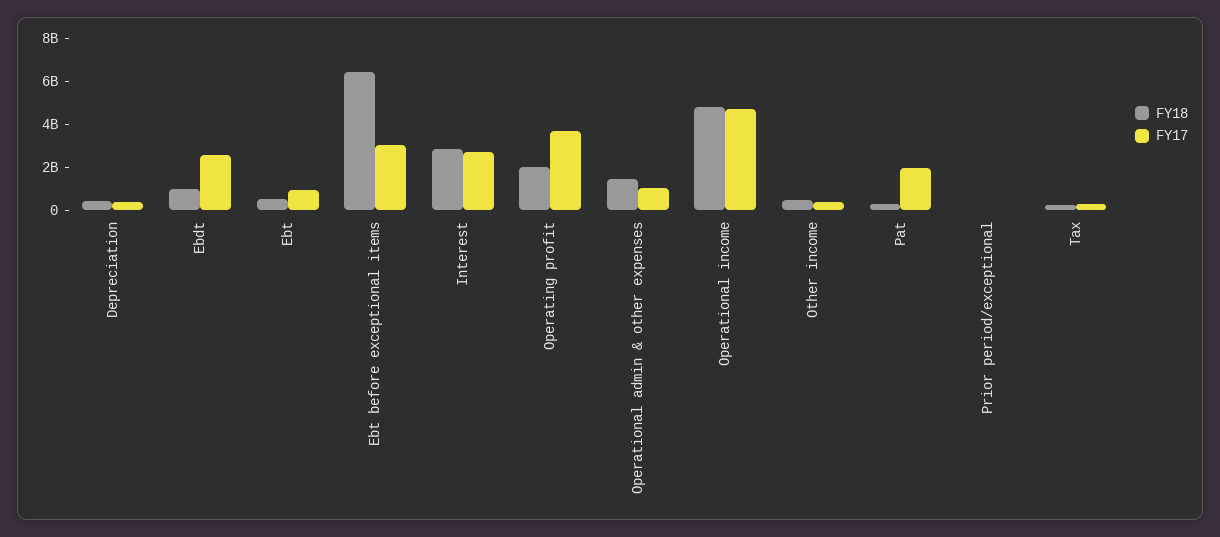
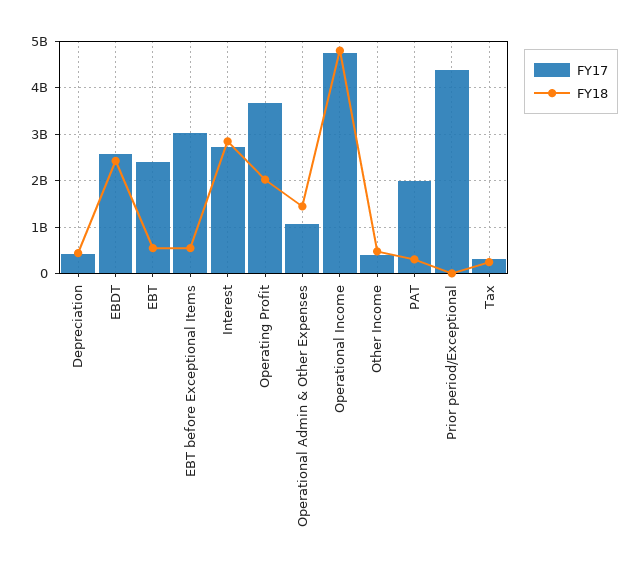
FY18, Ebdt: 1000000000 -> 2400000000
FY17, Ebt: 1000000000 -> 2400000000
FY18, Ebt before exceptional items: 6500000000 -> 600000000
FY17, Prior period/exceptional: 0 -> 4400000000

